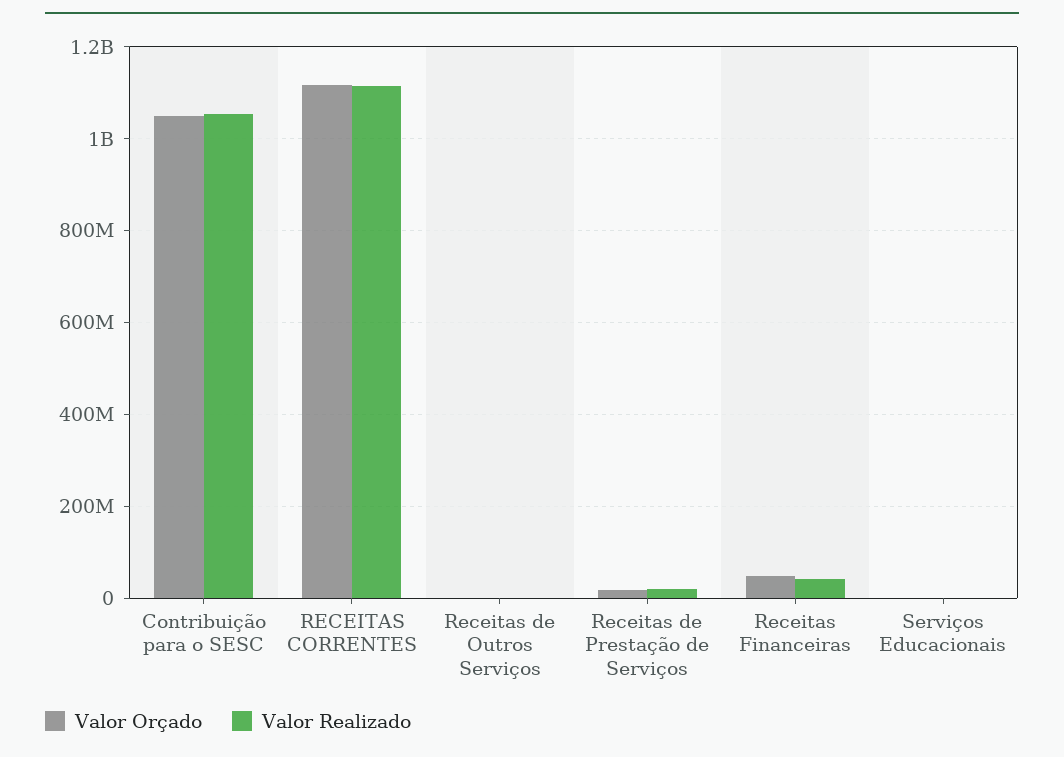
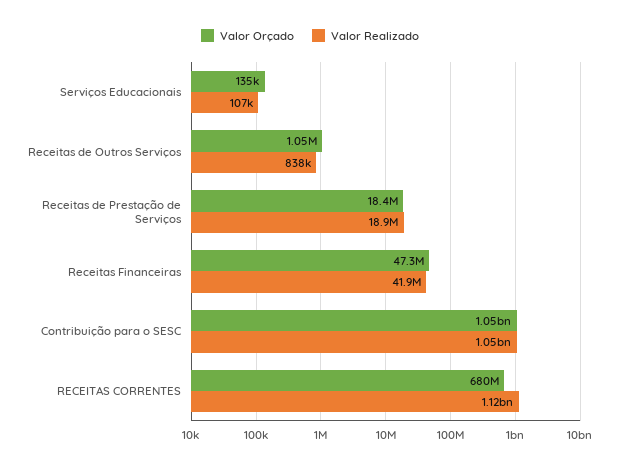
Valor Orçado, RECEITAS CORRENTES: 1120000000 -> 680000000

